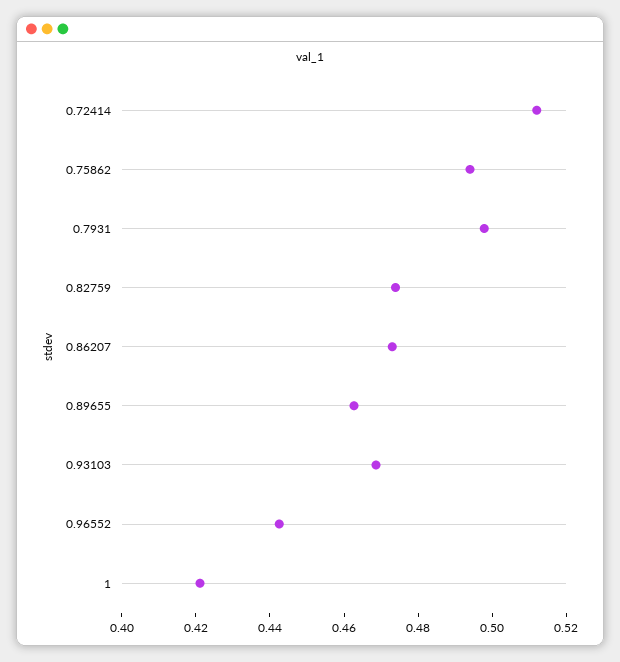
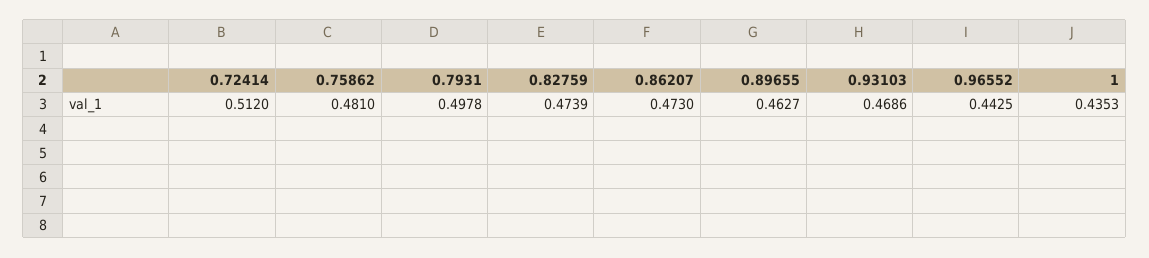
0.75862: 0.495 -> 0.481
1: 0.42 -> 0.4353

